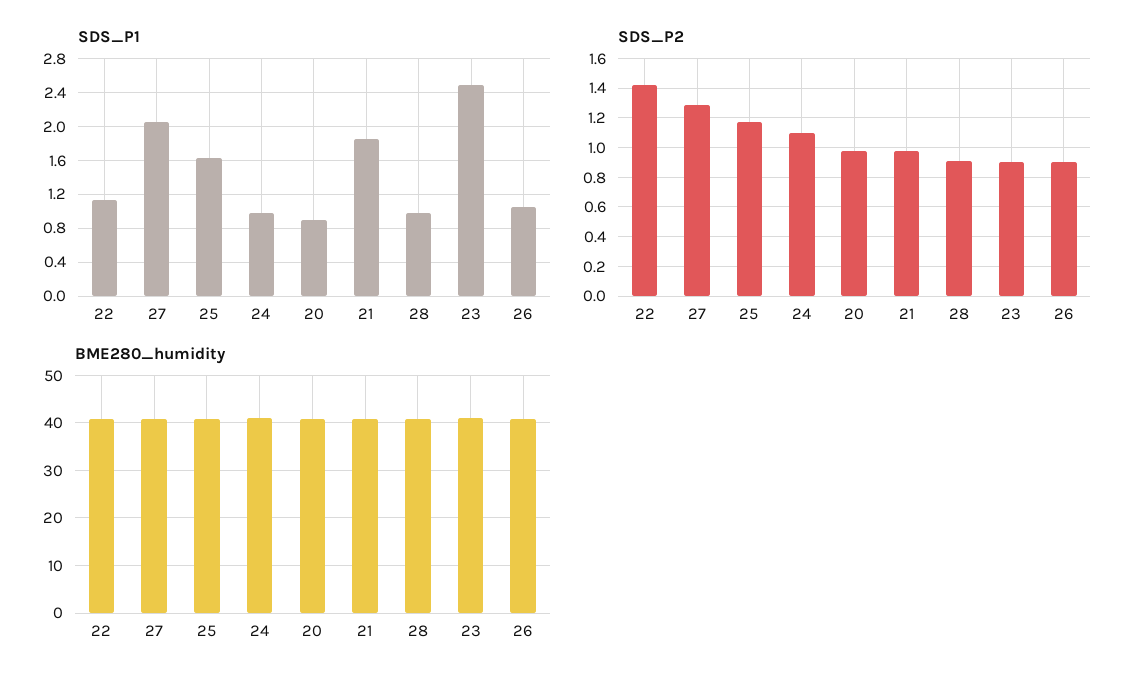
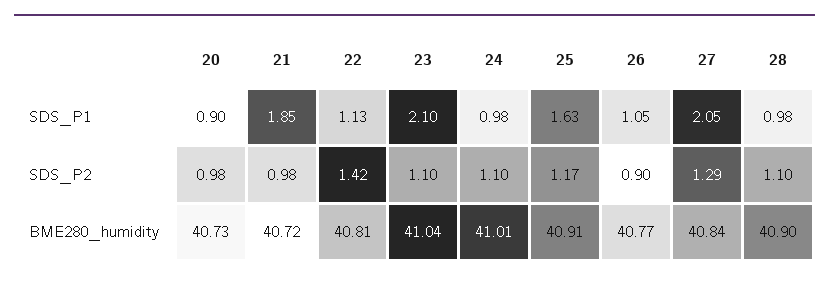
SDS_P1, 23: 2.5 -> 2.1
SDS_P2, 28: 0.9 -> 1.1
SDS_P2, 23: 0.9 -> 1.1

